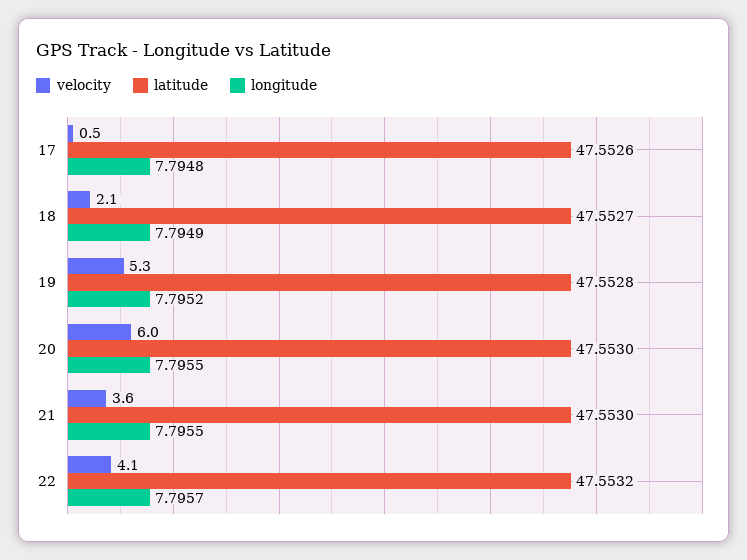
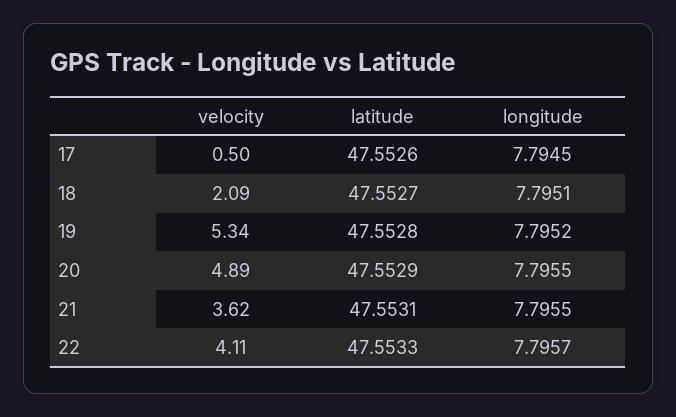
longitude, 17: 7.7948 -> 7.7945
longitude, 18: 7.7949 -> 7.7951
velocity, 20: 6 -> 4.89
latitude, 20: 47.553 -> 47.5529
latitude, 21: 47.553 -> 47.5531
latitude, 22: 47.5532 -> 47.5533

